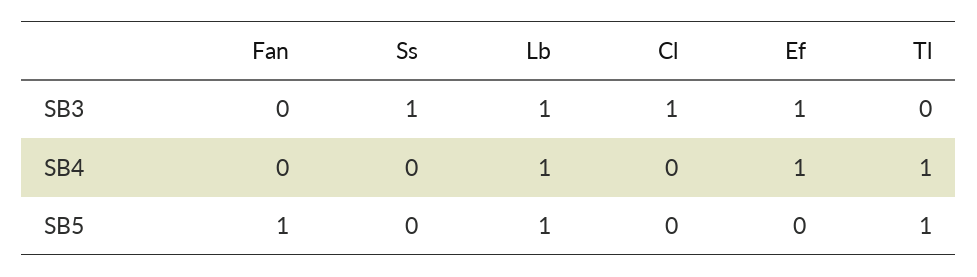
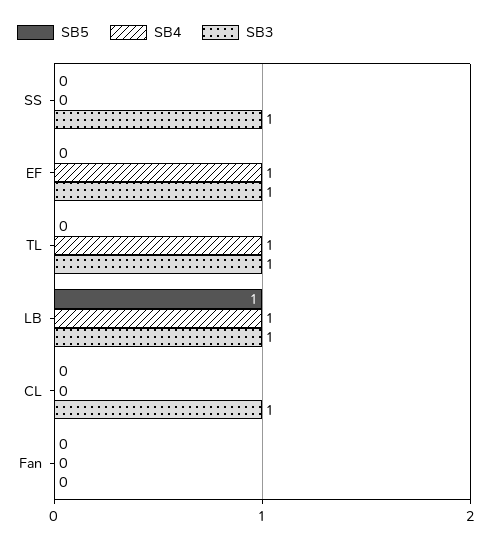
SB3, Tl: 0 -> 1
SB5, Fan: 1 -> 0
SB5, Tl: 1 -> 0

